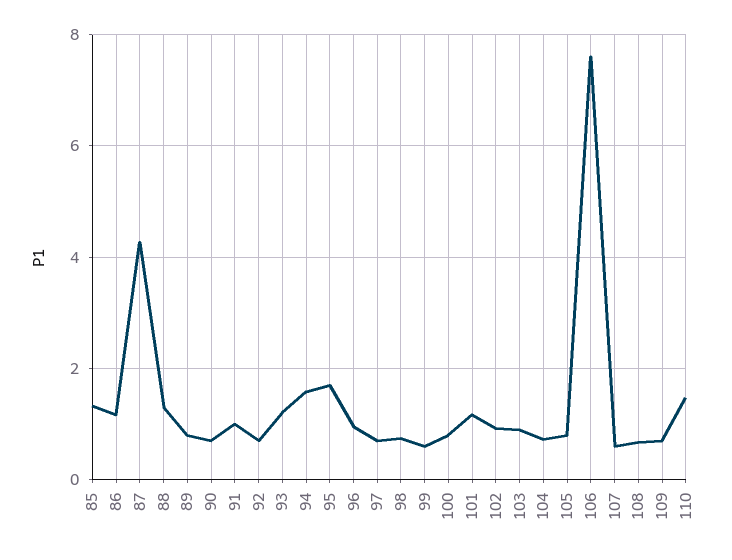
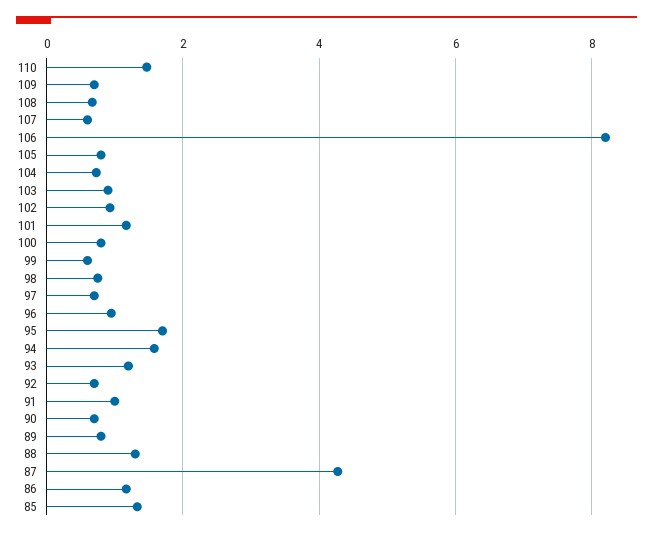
106: 7.6 -> 8.2

